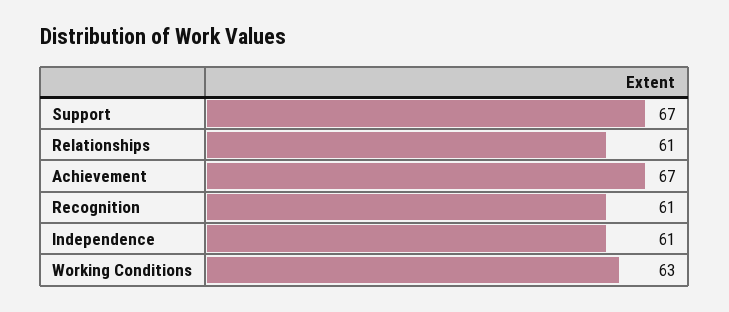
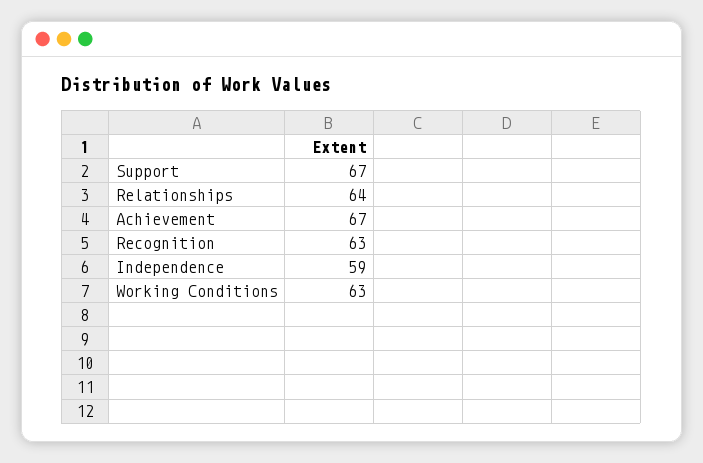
Relationships: 61 -> 64
Recognition: 61 -> 63
Independence: 61 -> 59

